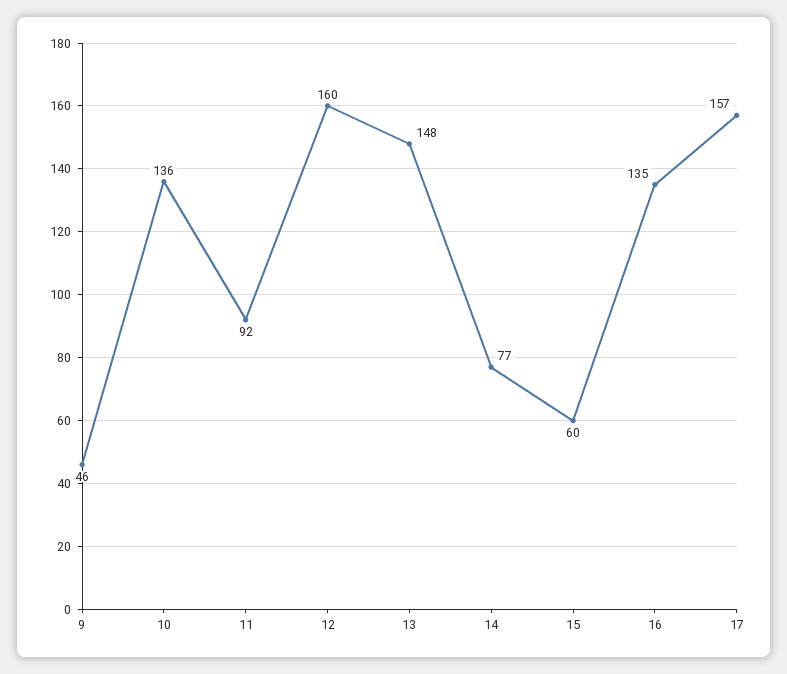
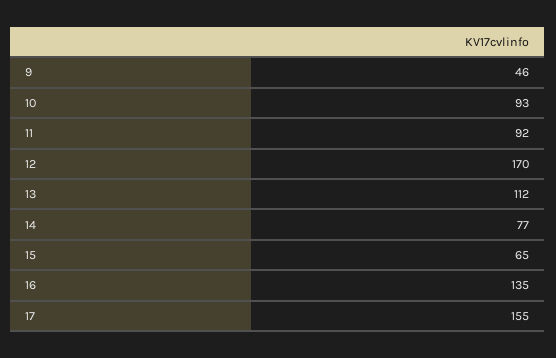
10: 136 -> 93
12: 160 -> 170
13: 148 -> 112
15: 60 -> 65
17: 157 -> 155

